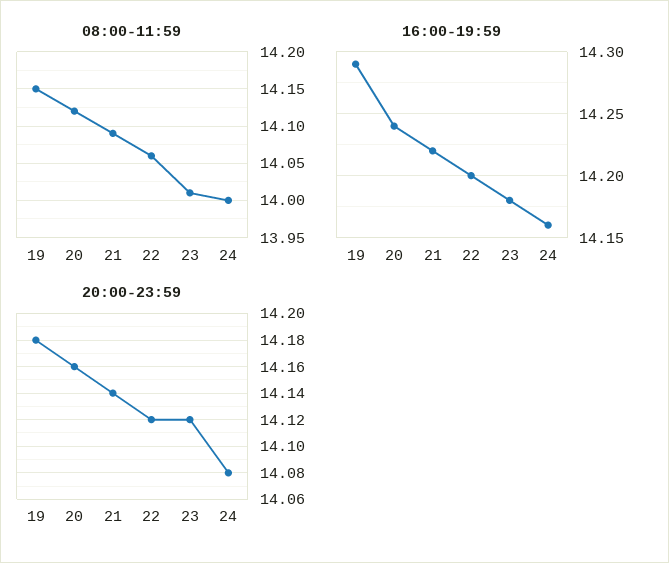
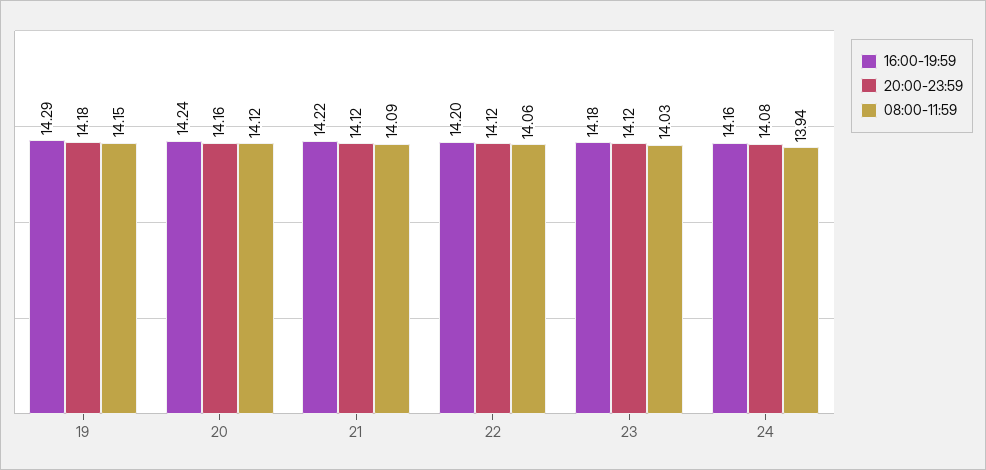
08:00-11:59, 23: 14.01 -> 14.03
08:00-11:59, 24: 14 -> 13.94
20:00-23:59, 21: 14.14 -> 14.12

